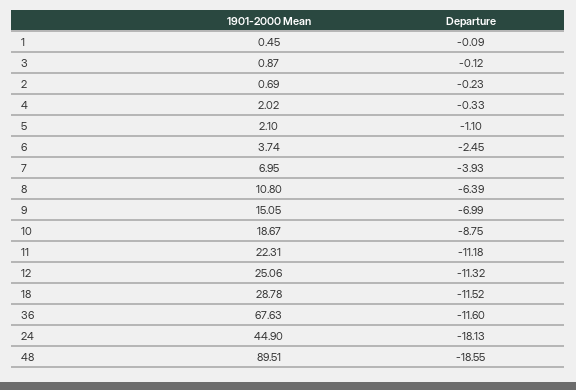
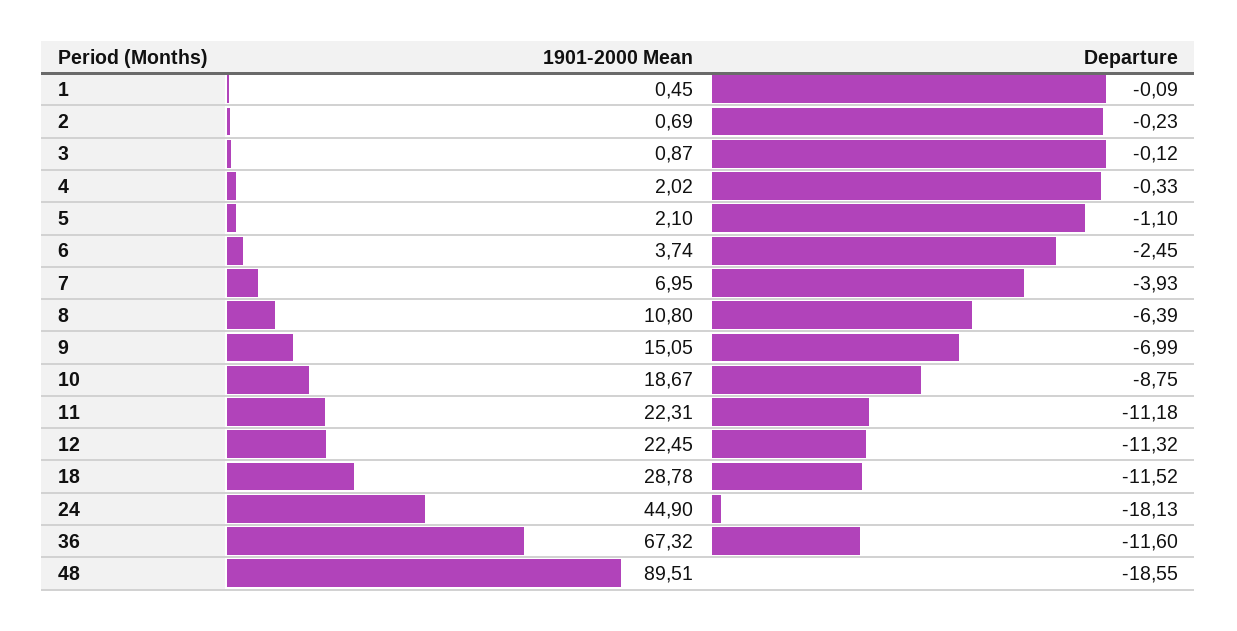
1901-2000 Mean, 12: 25.06 -> 22.45
1901-2000 Mean, 36: 67.63 -> 67.32

